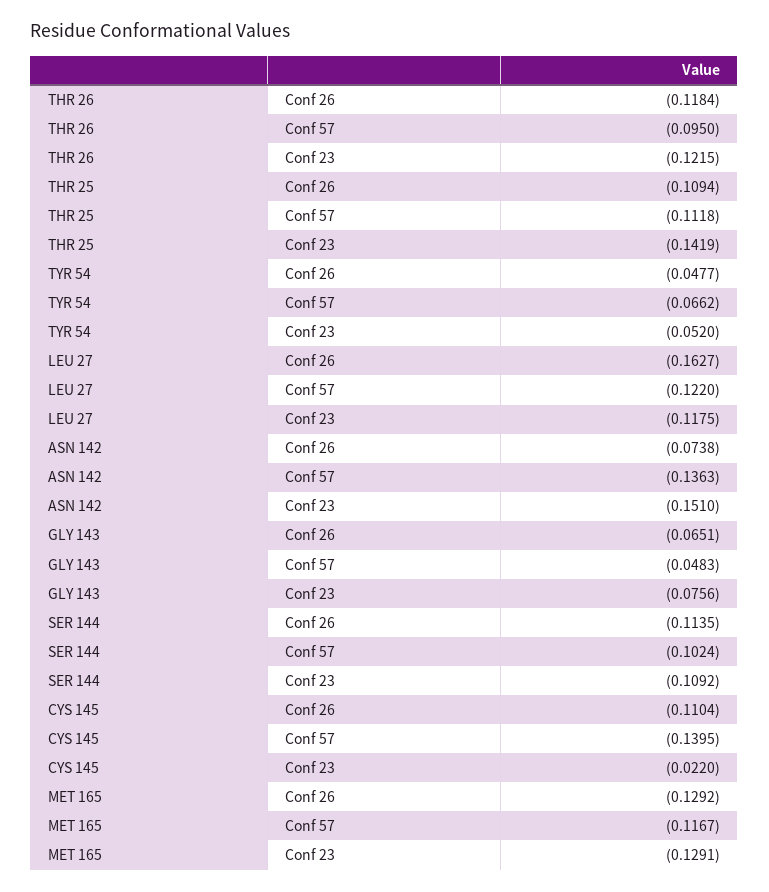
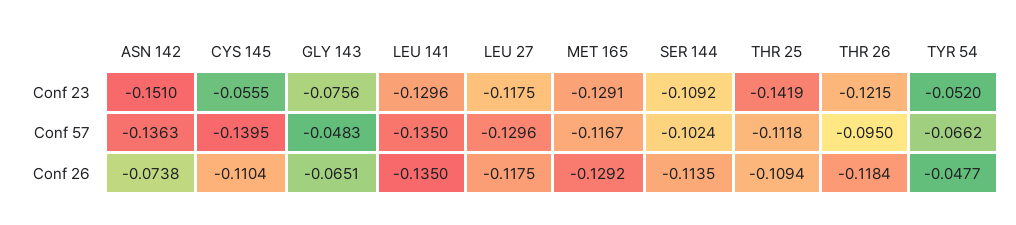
LEU 27, Conf 26: -0.1627 -> -0.1175
LEU 27, Conf 57: -0.122 -> -0.1296
CYS 145, Conf 23: -0.022 -> -0.0555
LEU 141, Conf 23: none -> -0.1296
LEU 141, Conf 57: none -> -0.135
LEU 141, Conf 26: none -> -0.135

